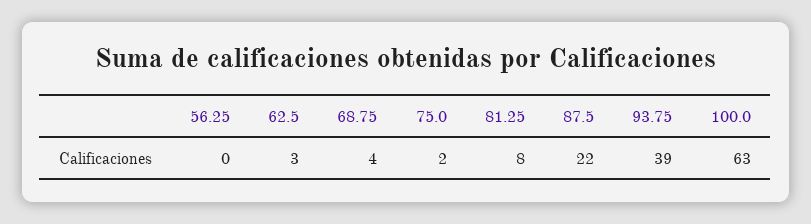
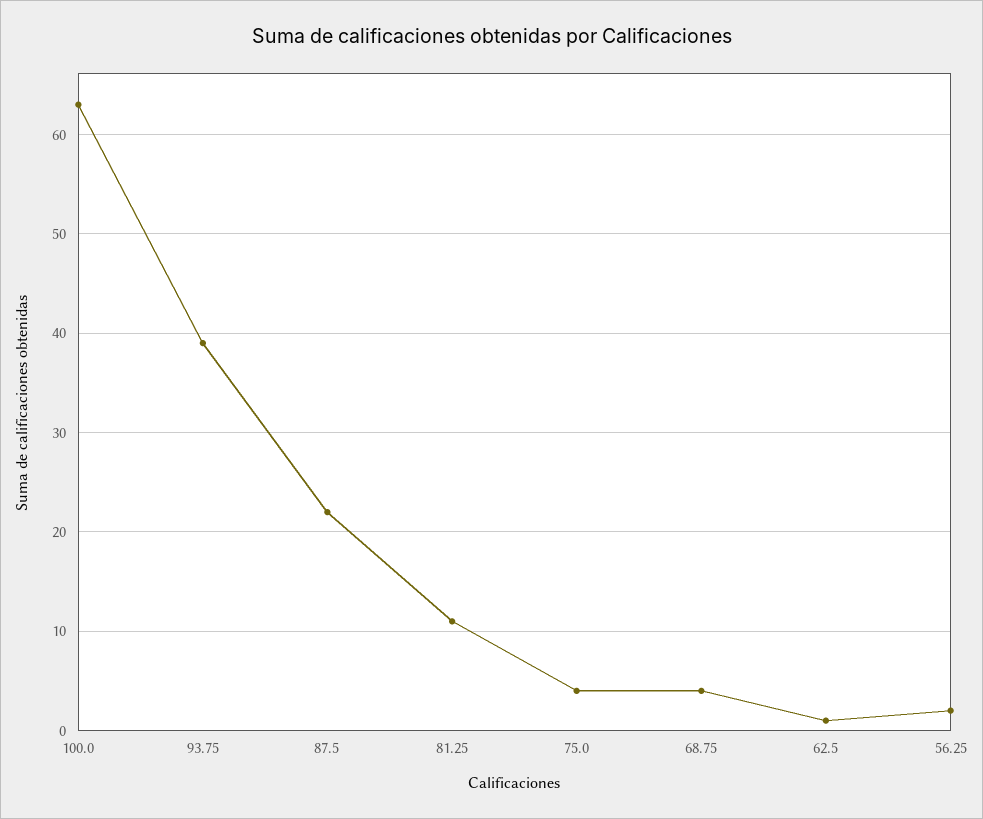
56.25: 0 -> 2
62.5: 3 -> 1
75.0: 2 -> 4
81.25: 8 -> 11

